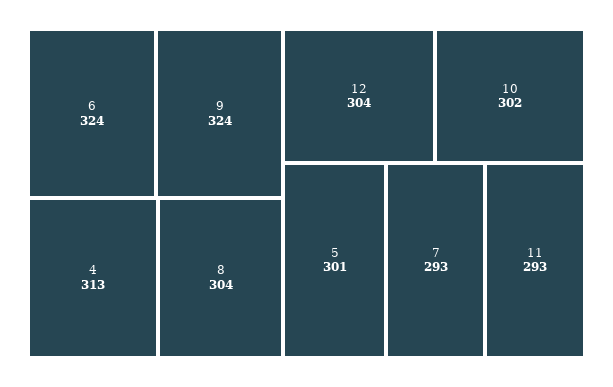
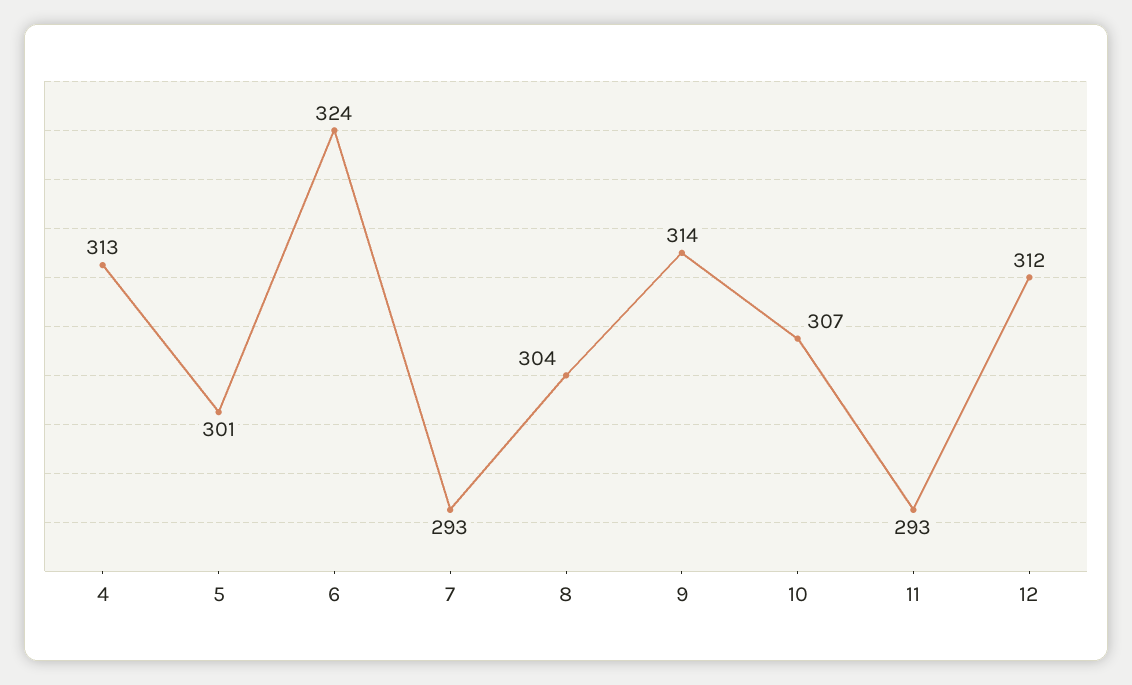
9: 324 -> 314
12: 304 -> 312
10: 302 -> 307

